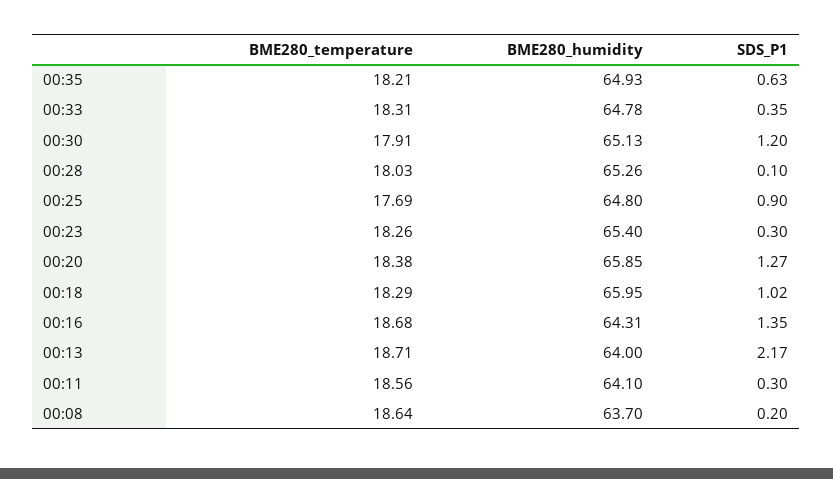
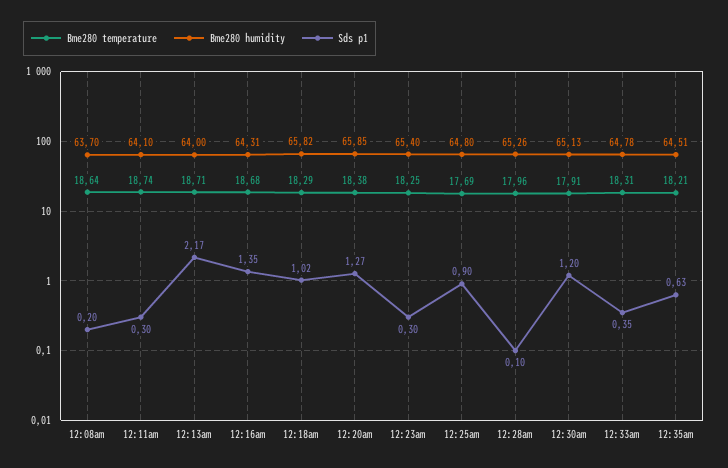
BME280_humidity, 00:35: 64.93 -> 64.51
BME280_temperature, 00:28: 18.03 -> 17.96
BME280_temperature, 00:23: 18.26 -> 18.25
BME280_humidity, 00:18: 65.95 -> 65.82
BME280_temperature, 00:11: 18.56 -> 18.74

